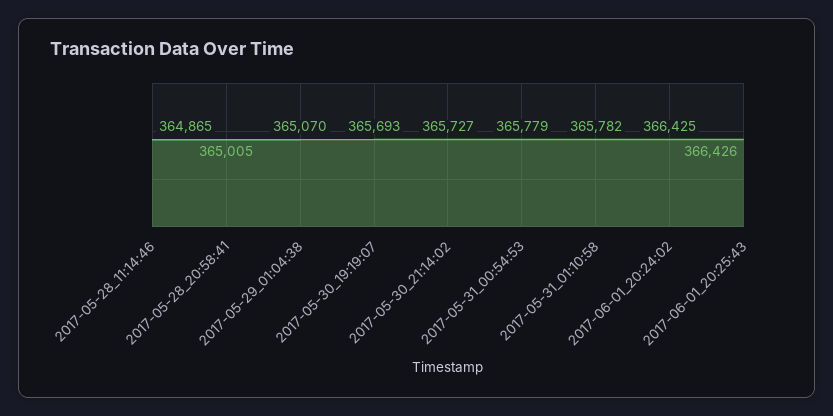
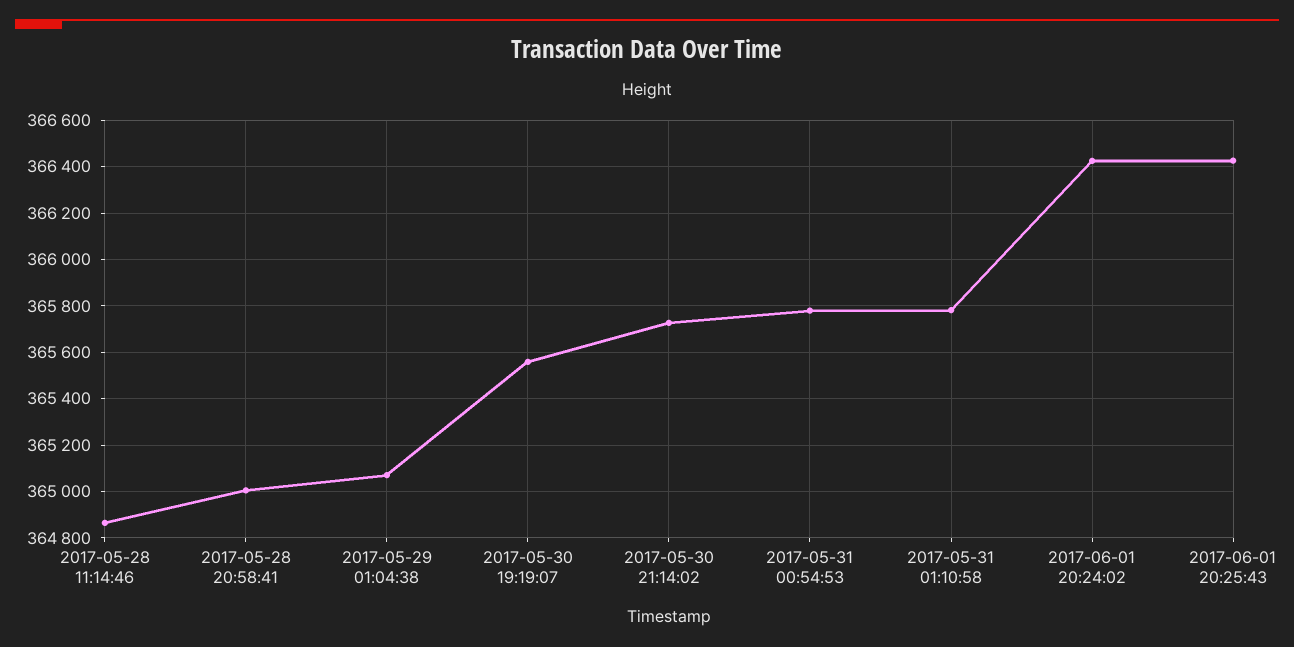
2017-05-30_19:19:07: 365693 -> 365550

